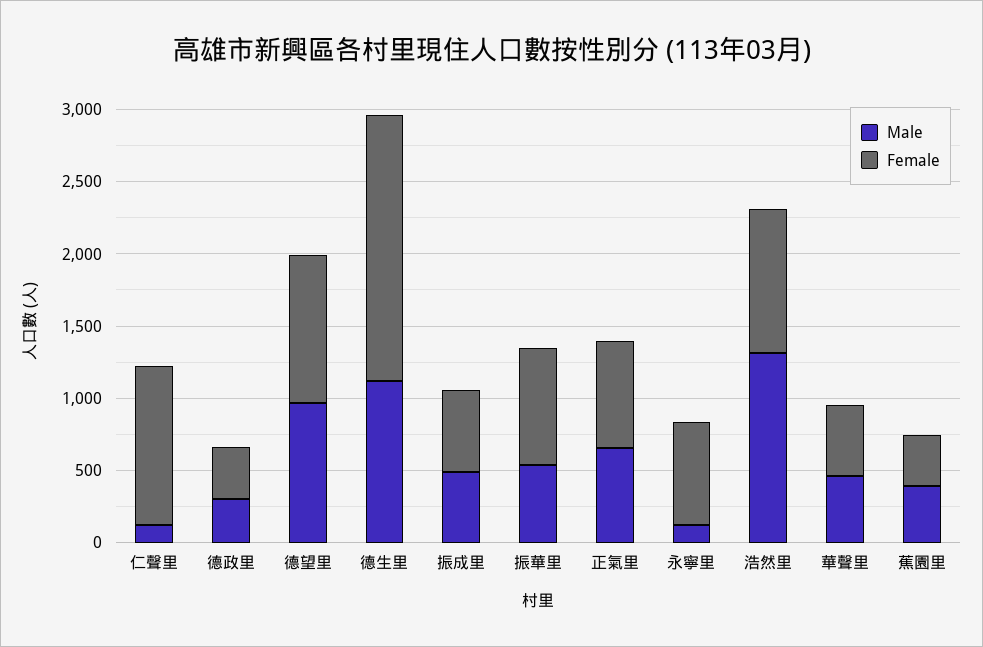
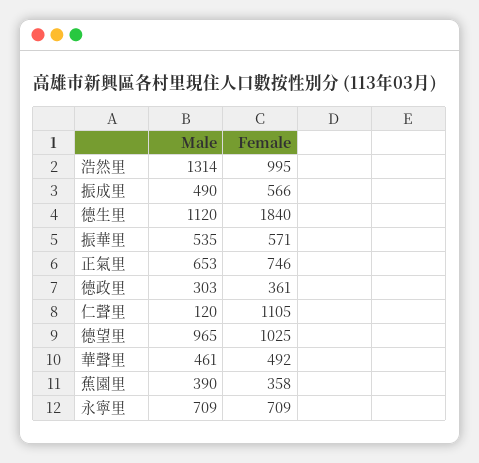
Female, 振華里: 800 -> 571
Male, 永寧里: 100 -> 709

